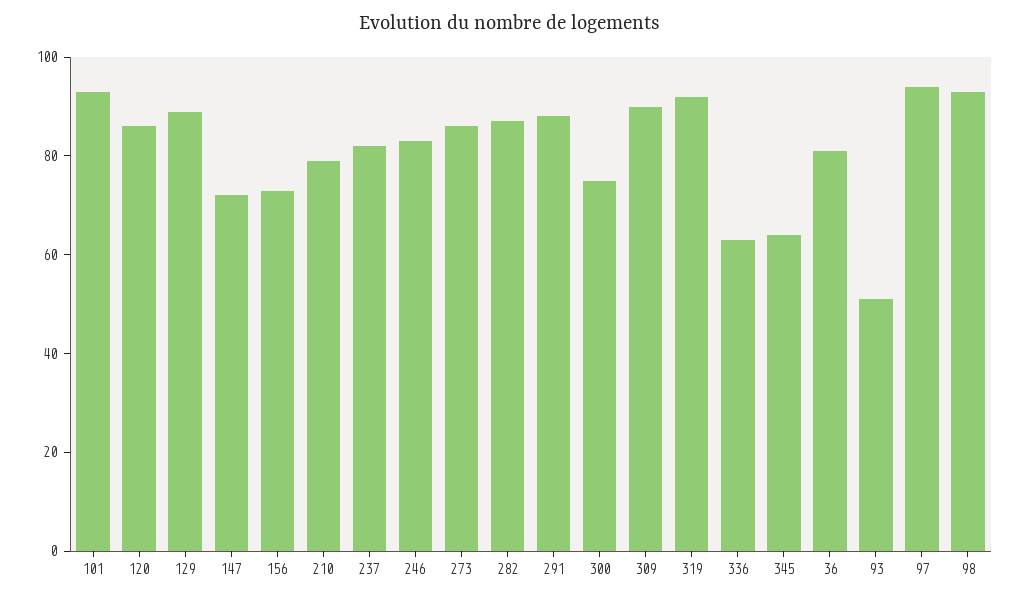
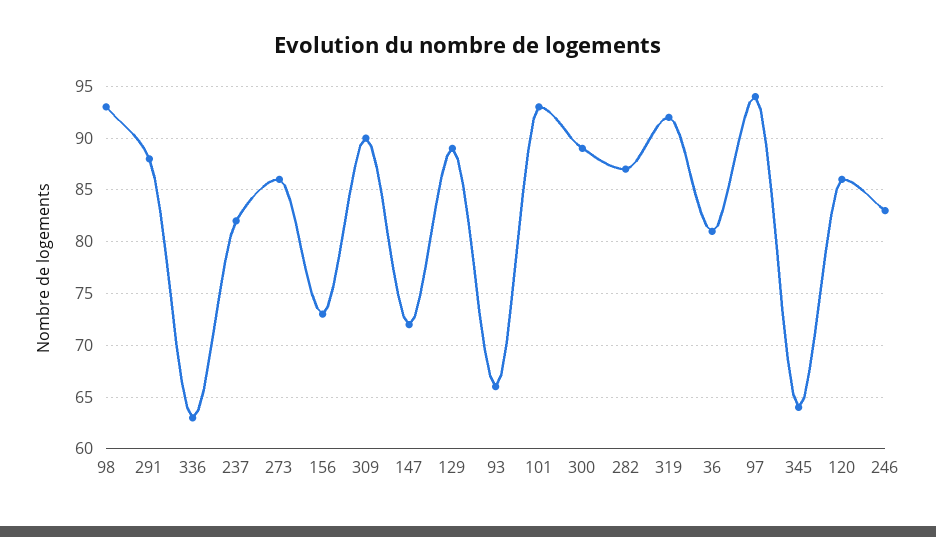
210: 80 -> none
300: 75 -> 89
93: 50 -> 66

